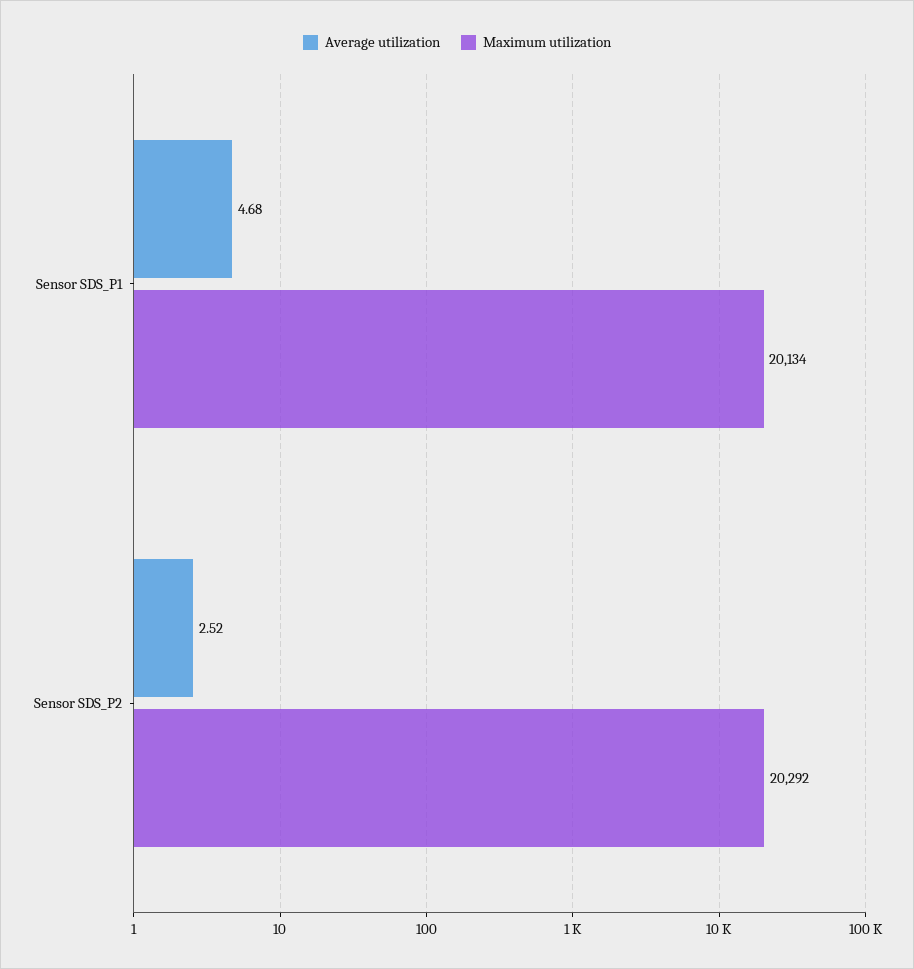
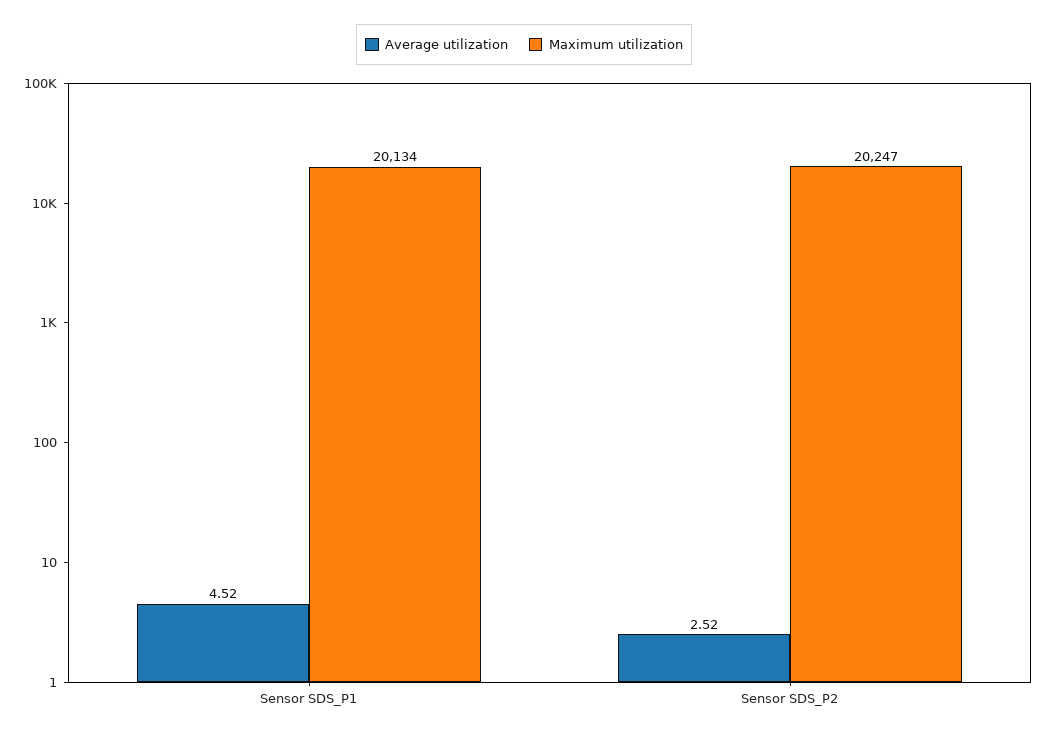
Average utilization, Sensor SDS_P1: 4.68 -> 4.52
Maximum utilization, Sensor SDS_P2: 20292 -> 20247

